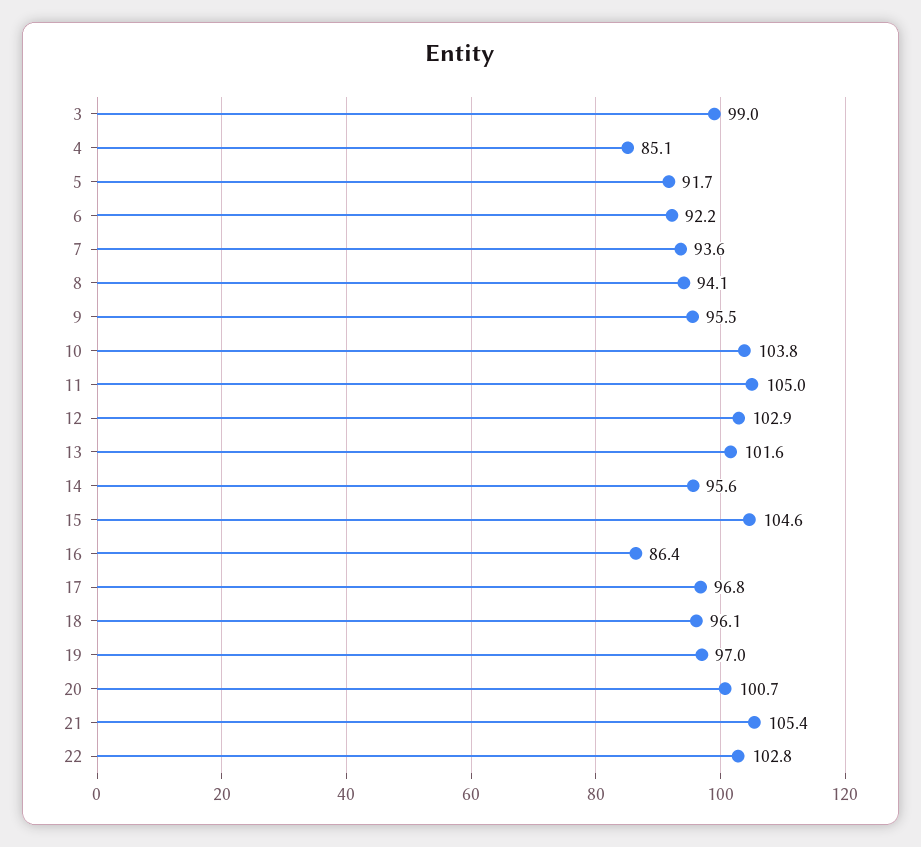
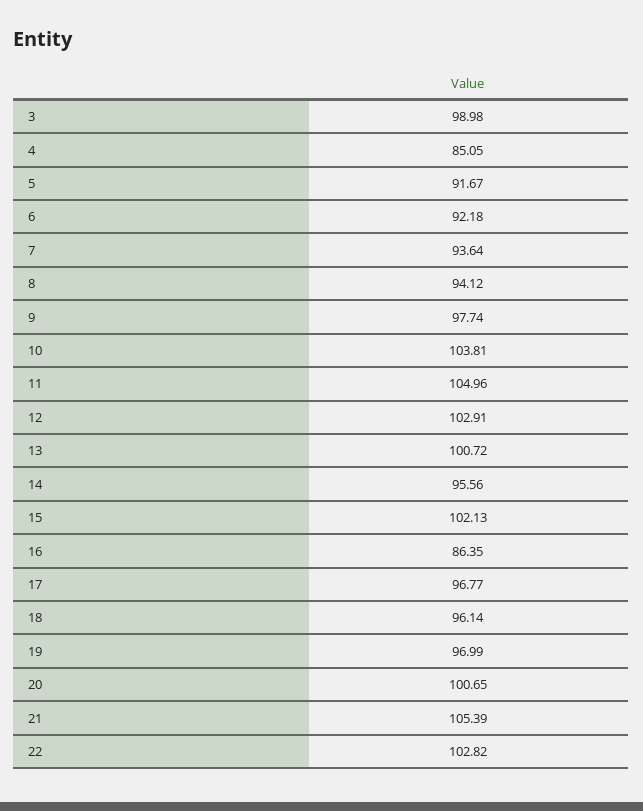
9: 95.5 -> 97.74
13: 101.6 -> 100.72
15: 104.6 -> 102.13

